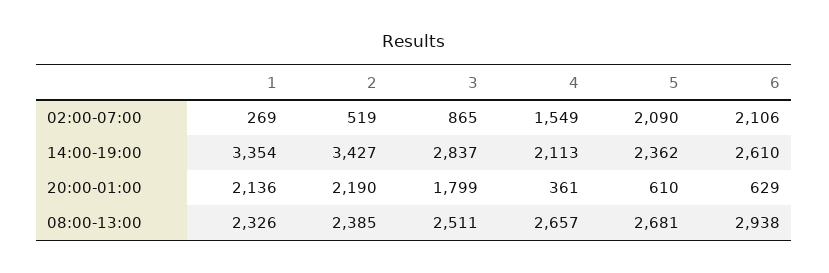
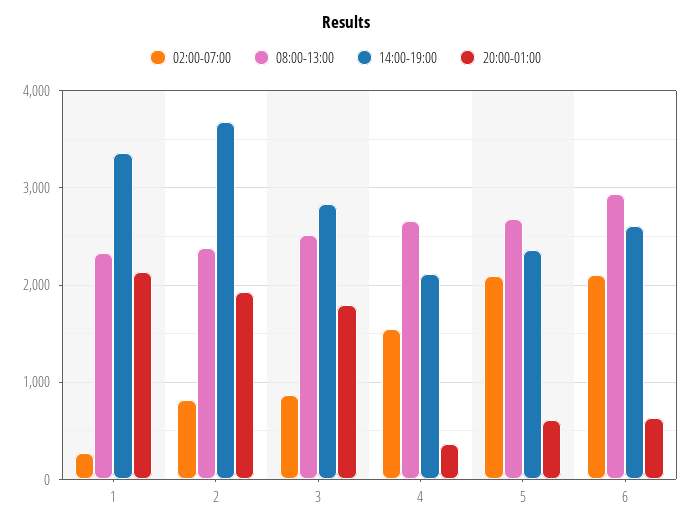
02:00-07:00, 2: 519 -> 800
14:00-19:00, 2: 3427 -> 3700
20:00-01:00, 2: 2190 -> 1900

